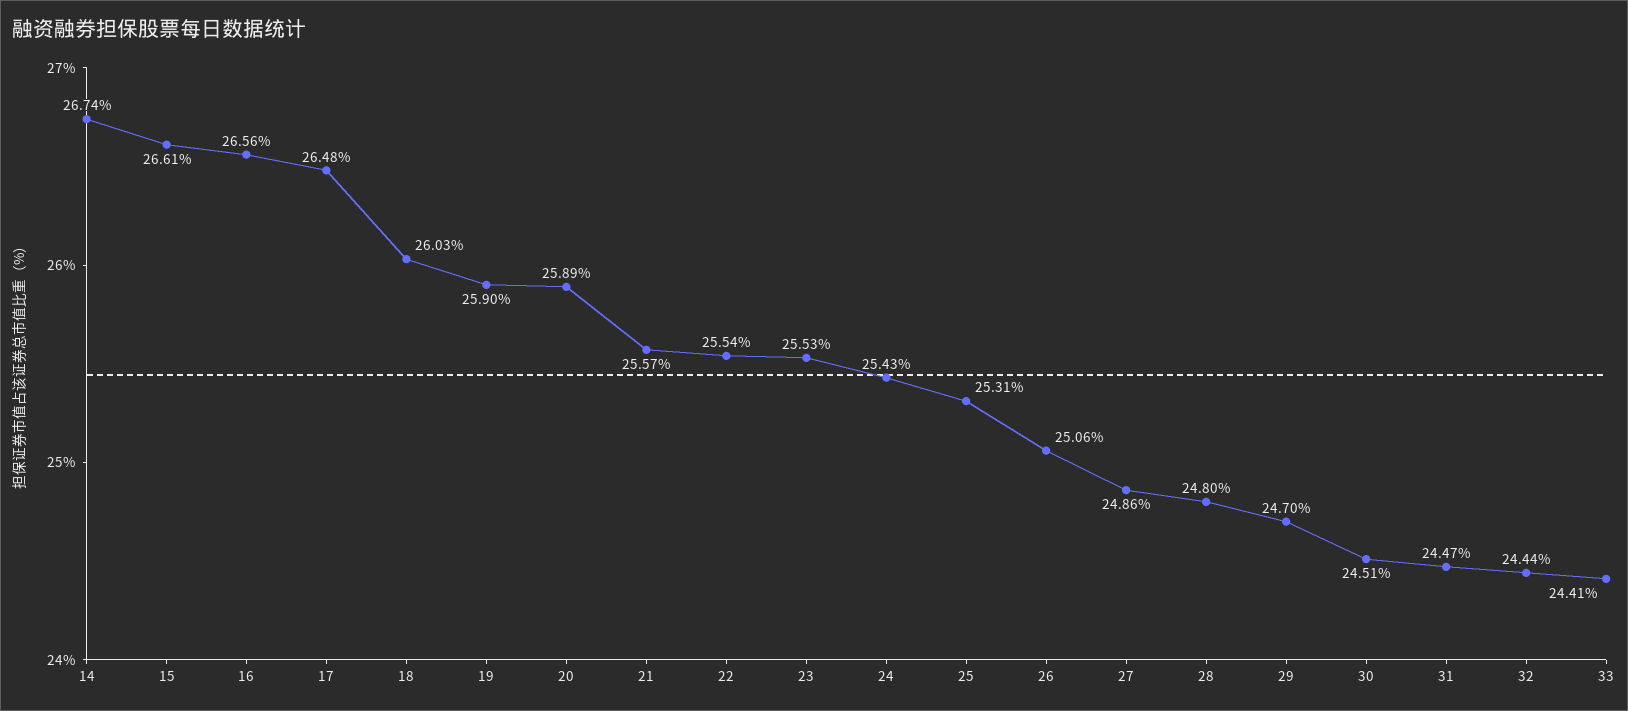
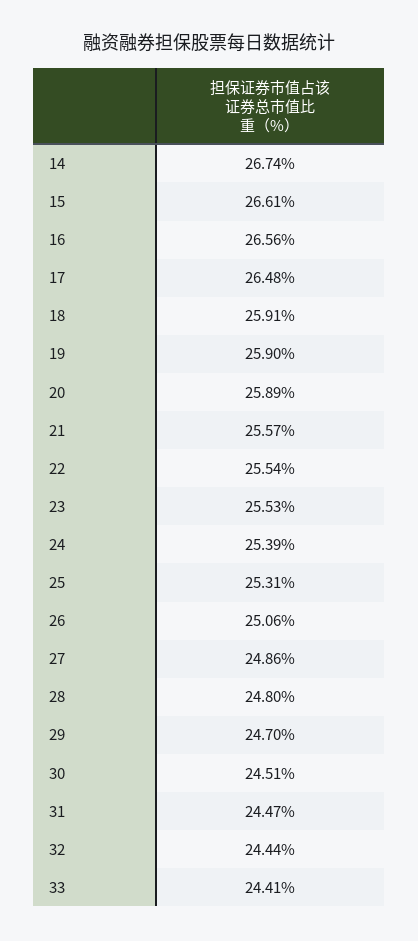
18: 26.03 -> 25.91
24: 25.43 -> 25.39

